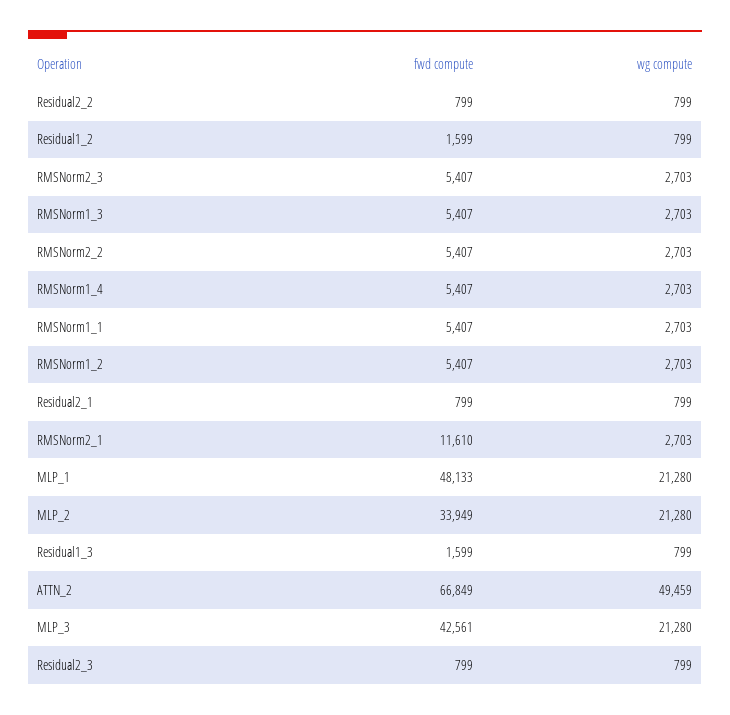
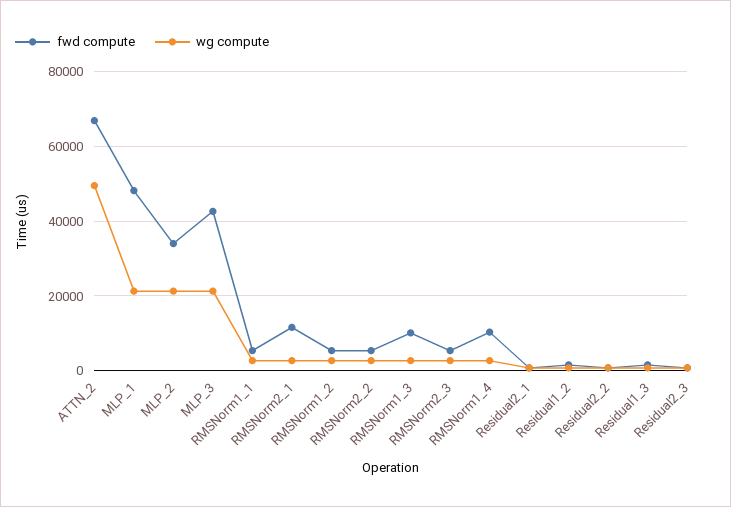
fwd compute, RMSNorm1_3: 5407 -> 10000
fwd compute, RMSNorm1_4: 5407 -> 10000

